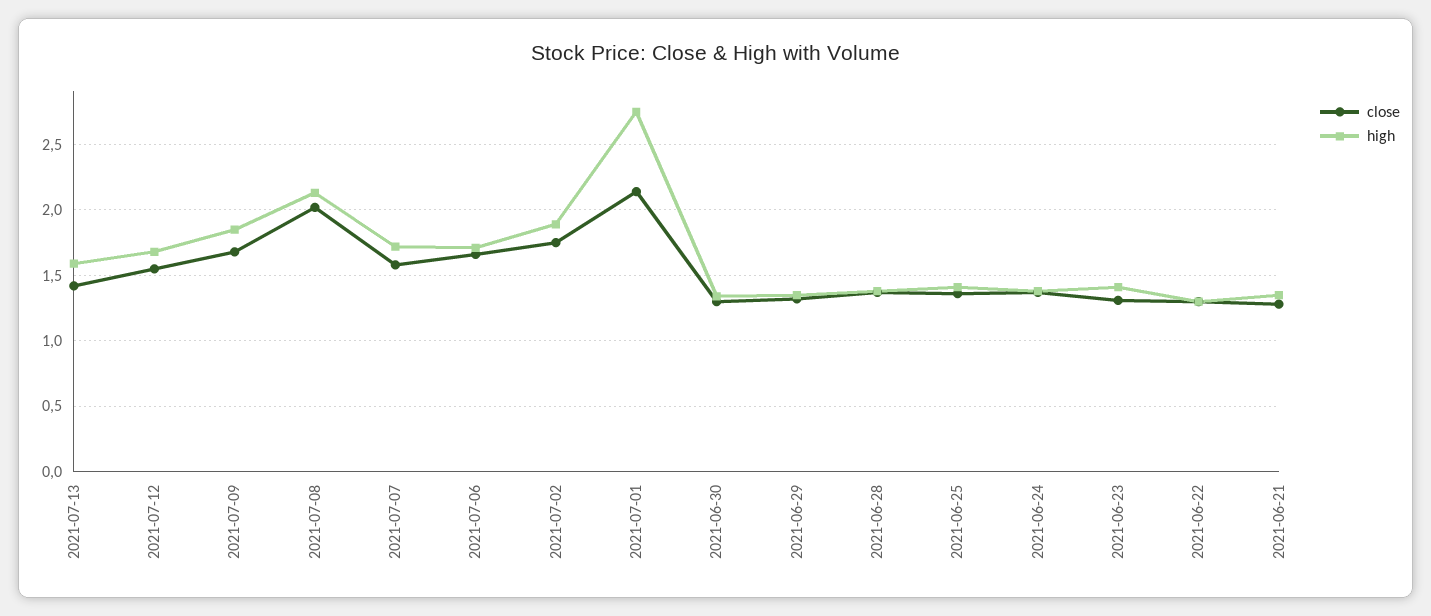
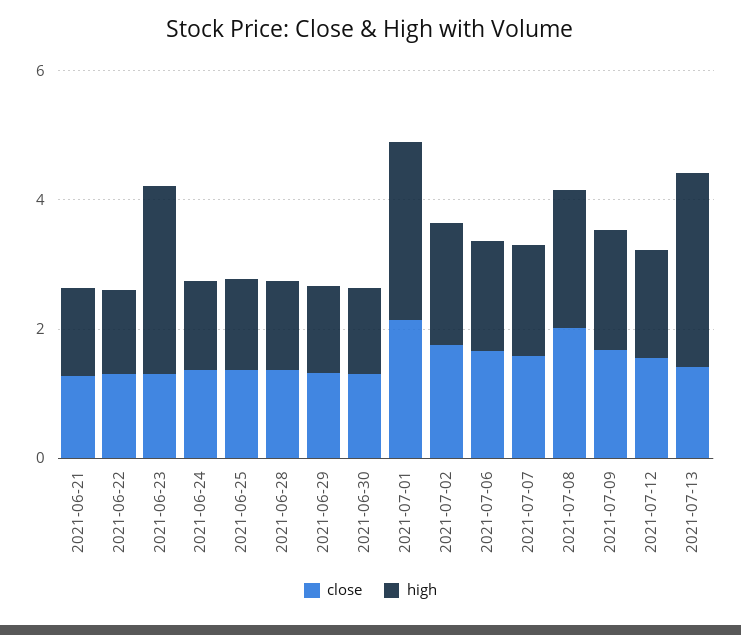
high, 2021-07-13: 1.6 -> 3
high, 2021-06-23: 1.4 -> 3

